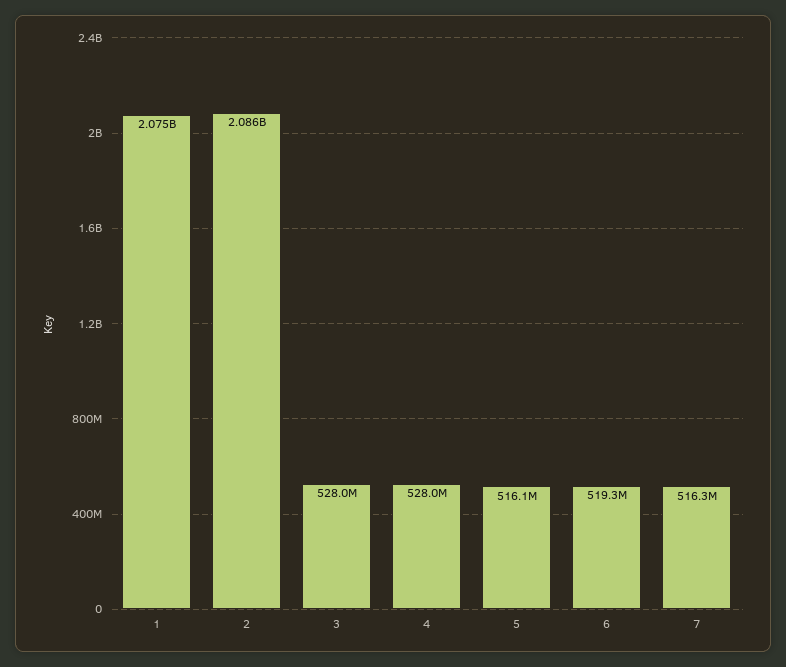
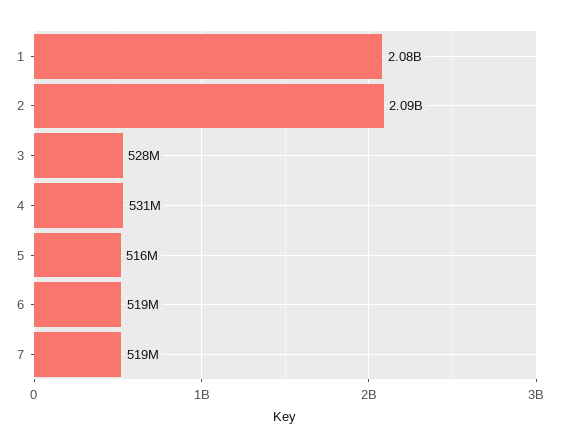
4: 528000000 -> 531000000
7: 516300000 -> 519000000

